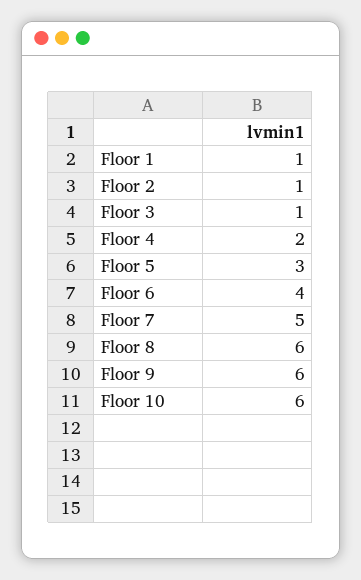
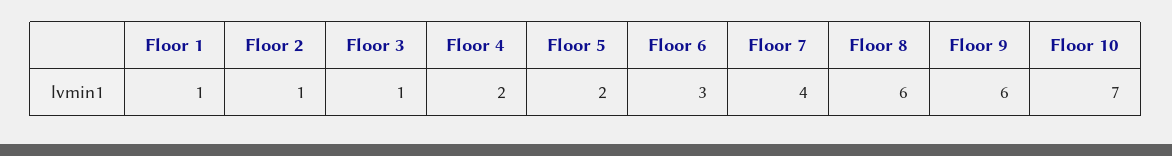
Floor 5: 3 -> 2
Floor 6: 4 -> 3
Floor 7: 5 -> 4
Floor 10: 6 -> 7

